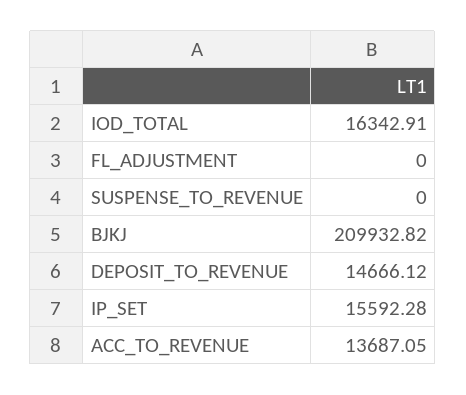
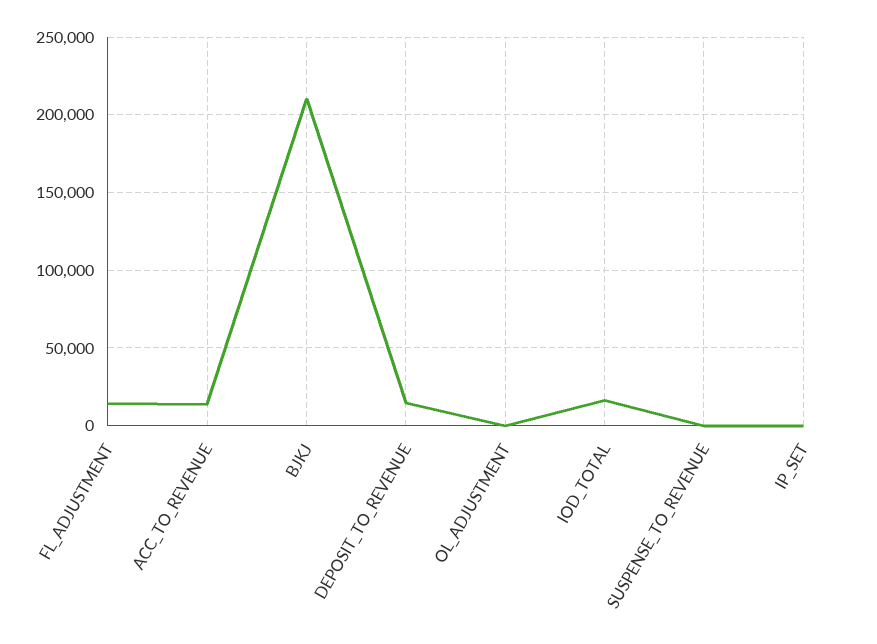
FL_ADJUSTMENT: 0 -> 15000
IP_SET: 15592.28 -> 0
OL_ADJUSTMENT: none -> 0

